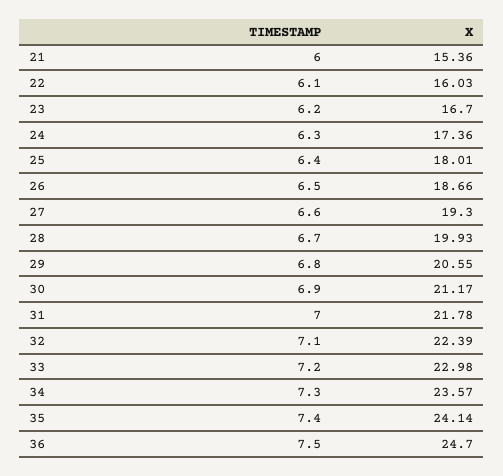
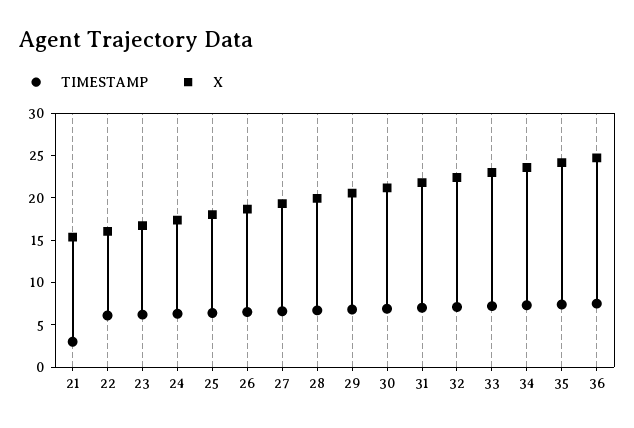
TIMESTAMP, 21: 6 -> 3

